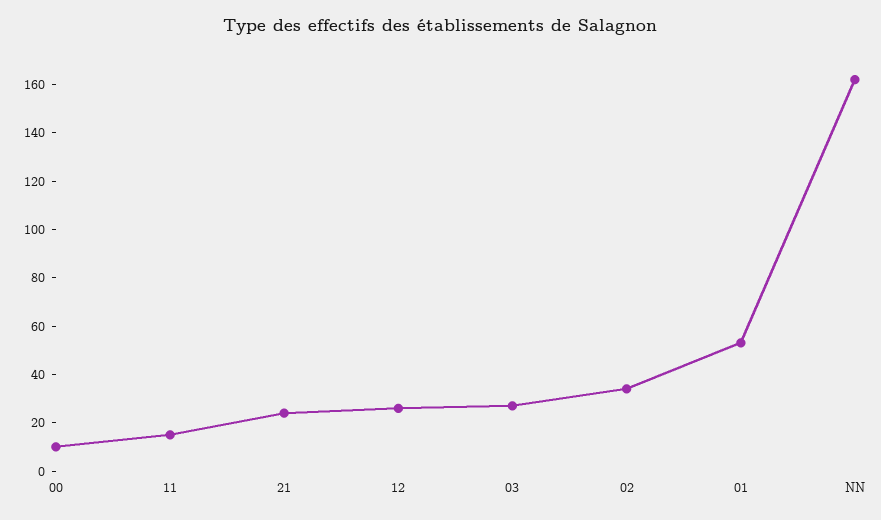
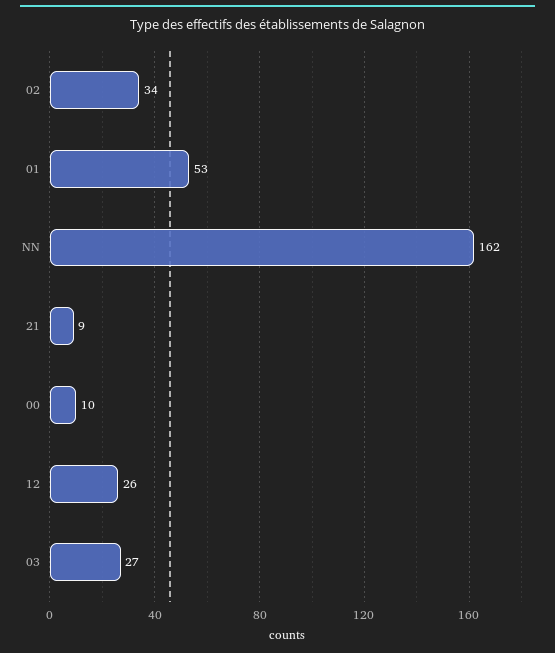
11: 15 -> none
21: 25 -> 9

